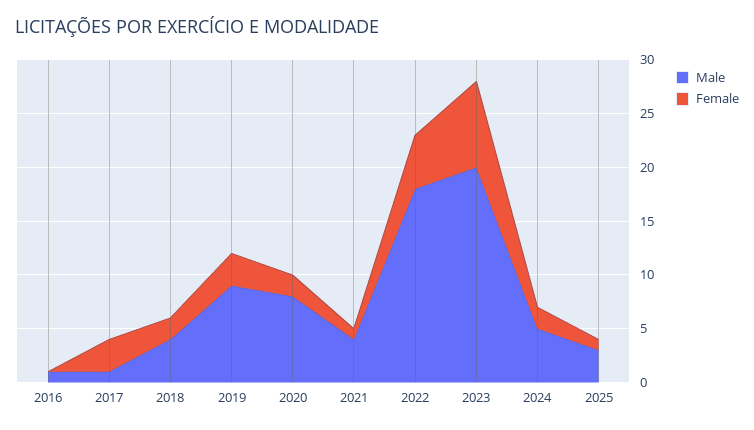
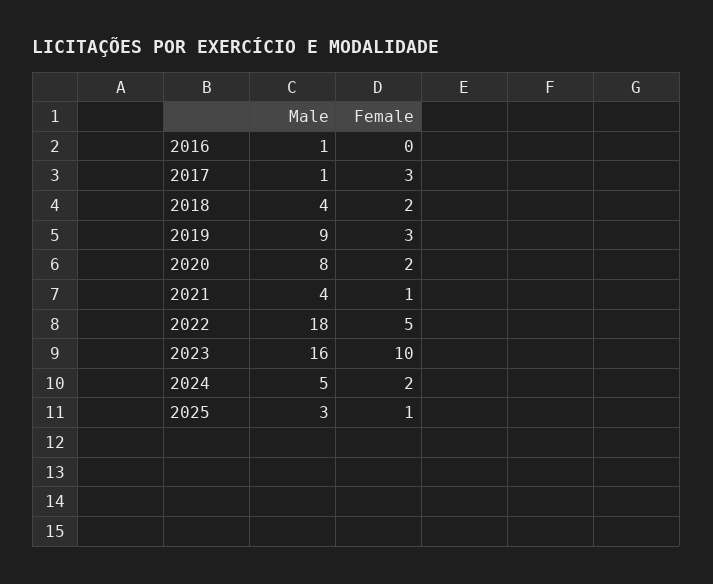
Male, 2023: 20 -> 16
Female, 2023: 8 -> 10

